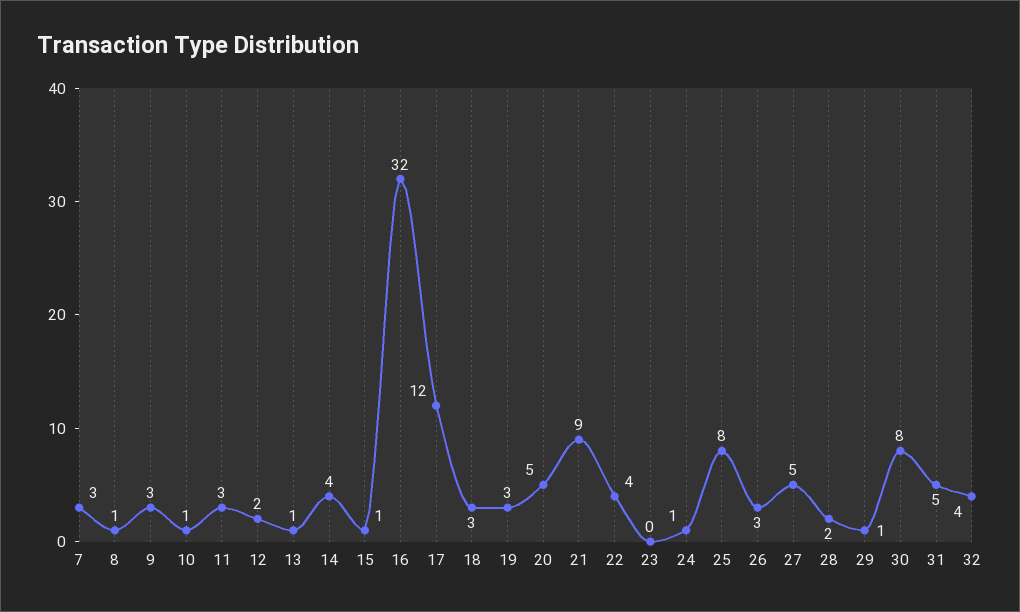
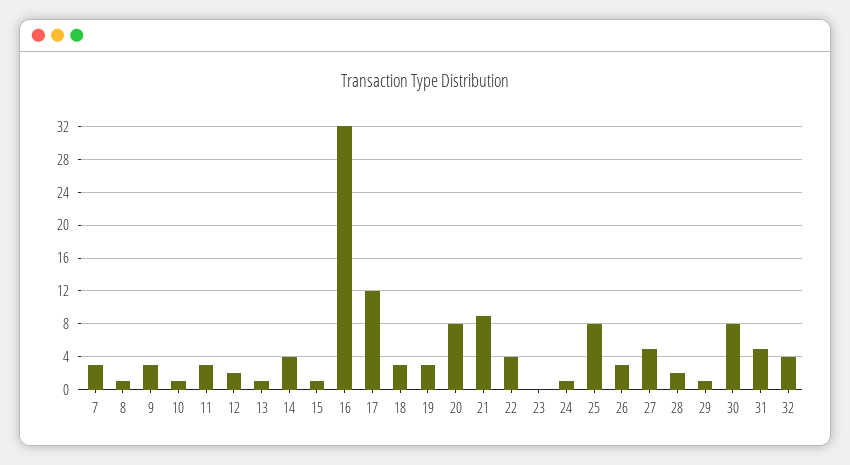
20: 5 -> 8

